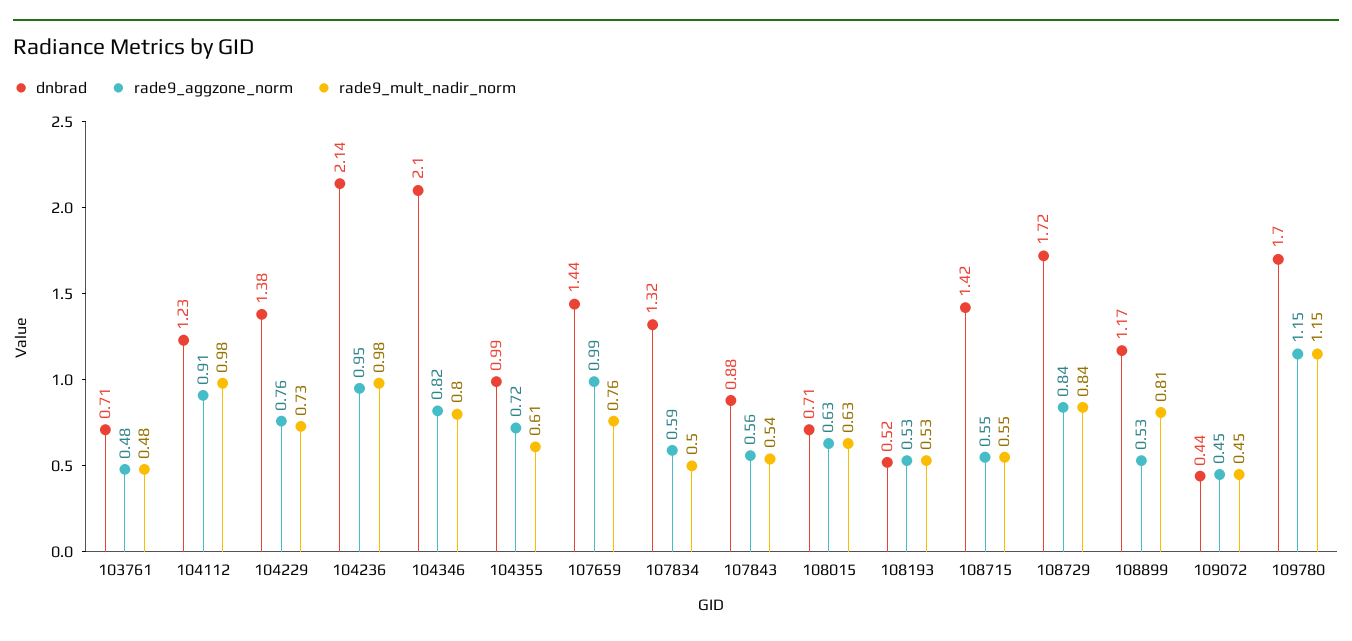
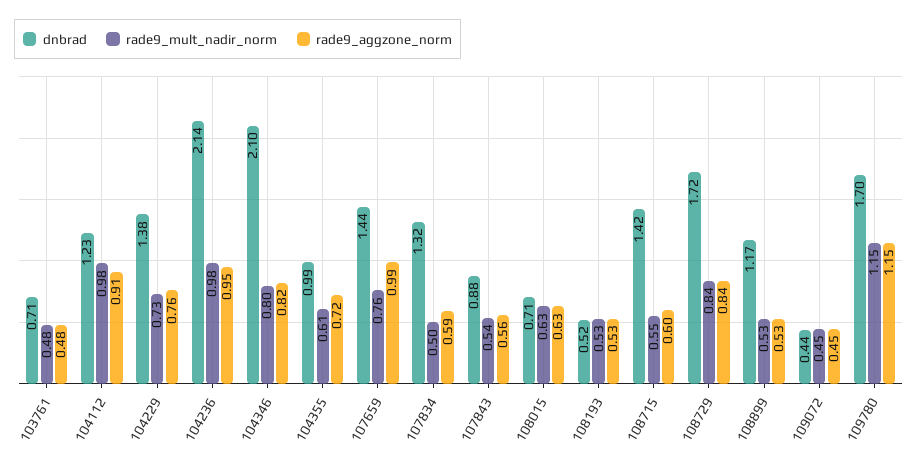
rade9_aggzone_norm, 108715: 0.55 -> 0.6
rade9_mult_nadir_norm, 108899: 0.81 -> 0.53

